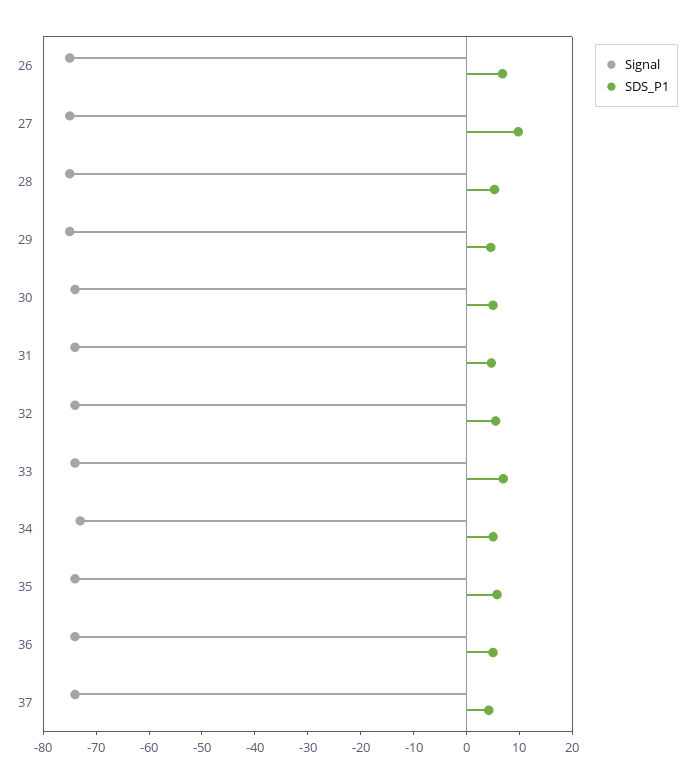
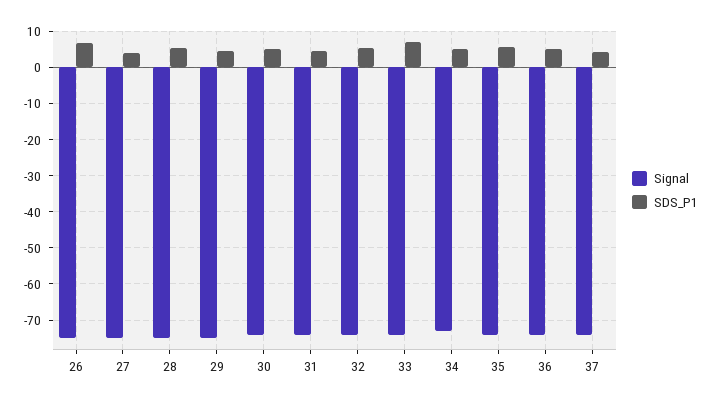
SDS_P1, 27: 10 -> 4

